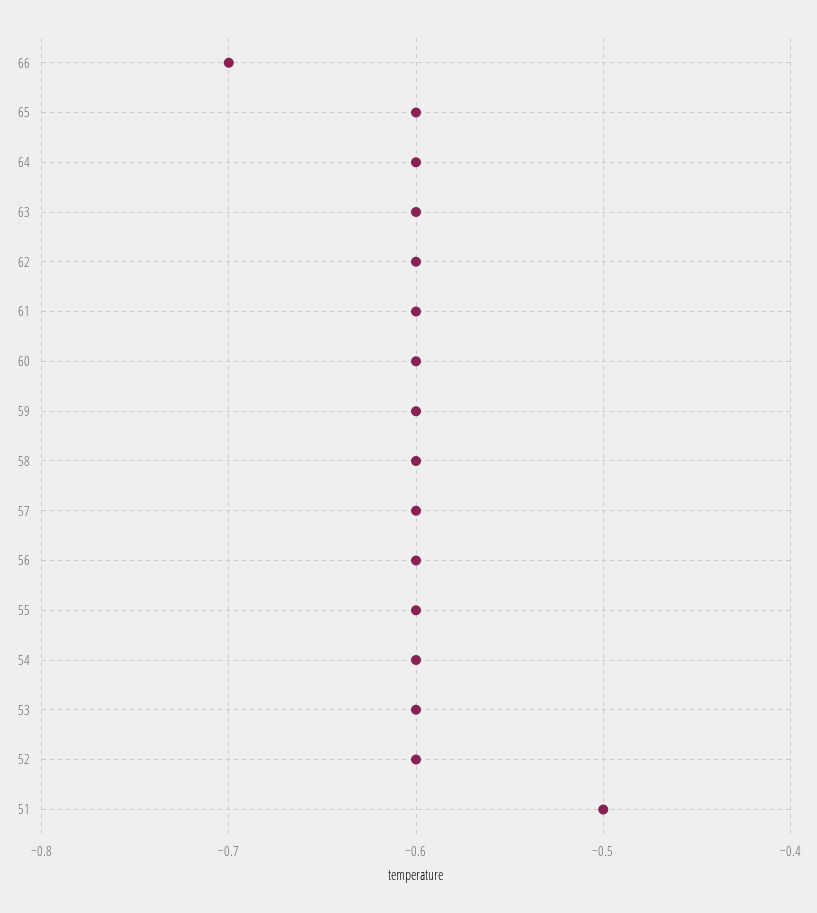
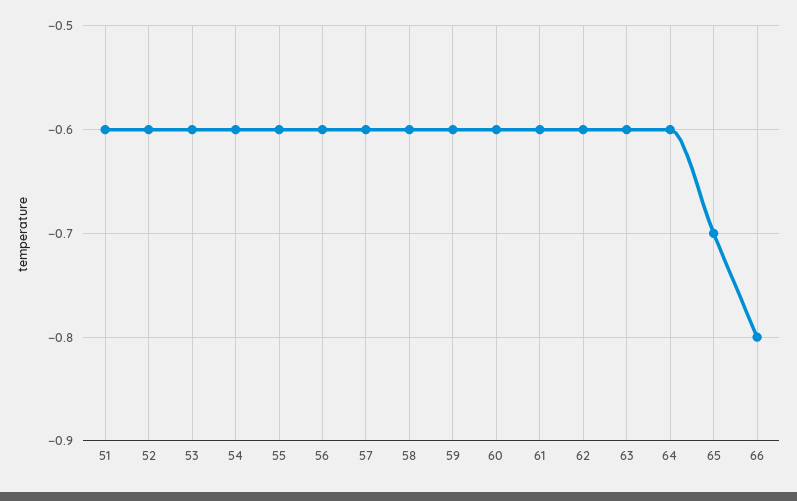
66: -0.7 -> -0.8
65: -0.6 -> -0.7
51: -0.5 -> -0.6

